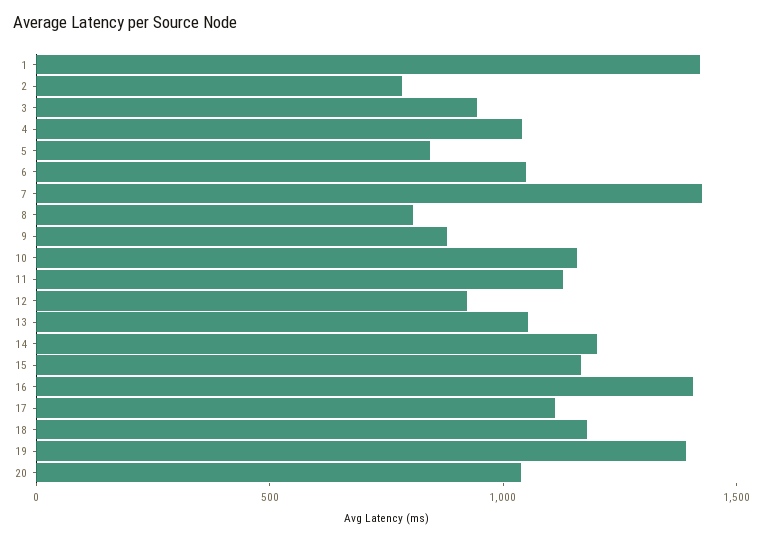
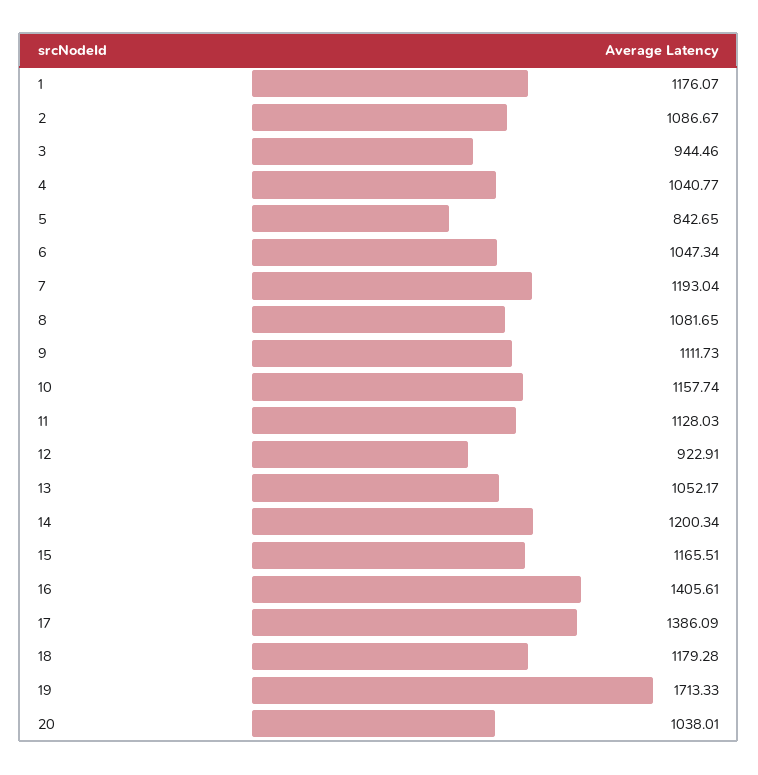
1: 1400 -> 1176.07
2: 800 -> 1086.67
7: 1400 -> 1193.04
8: 800 -> 1081.65
9: 900 -> 1111.73
17: 1100 -> 1386.09
19: 1400 -> 1713.33

